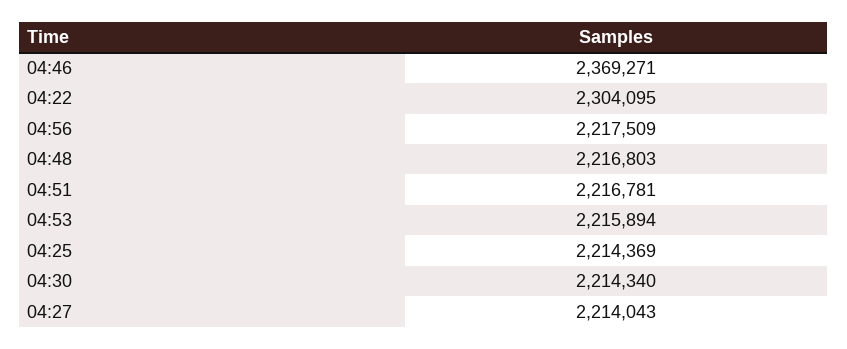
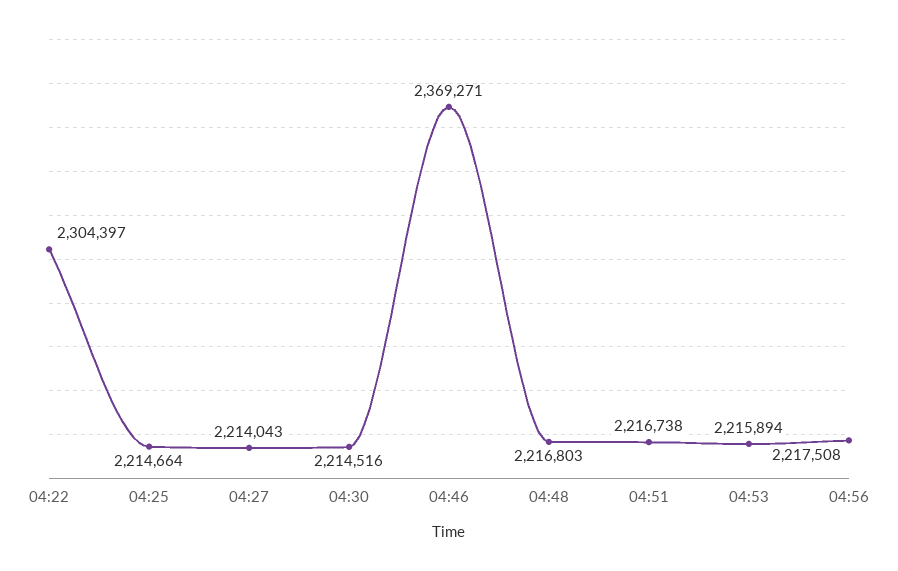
04:22: 2304095 -> 2304397
04:56: 2217509 -> 2217508
04:51: 2216781 -> 2216738
04:25: 2214369 -> 2214664
04:30: 2214340 -> 2214516

